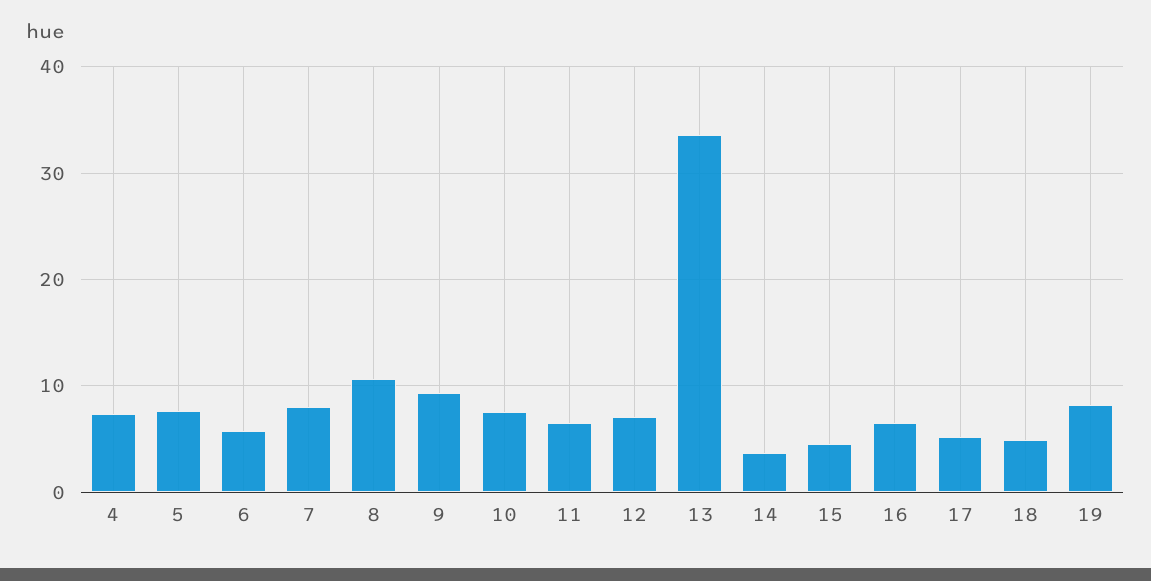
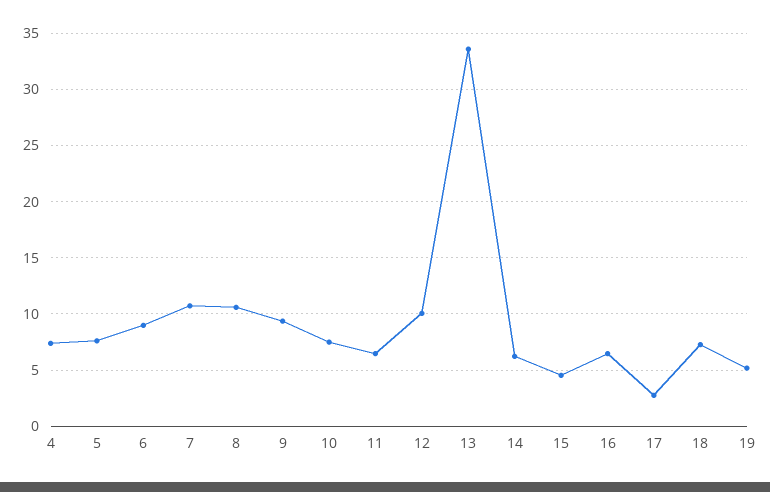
6: 6 -> 9
7: 8 -> 11
12: 7 -> 10
14: 4 -> 6
17: 5 -> 3
18: 5 -> 7
19: 8 -> 5

